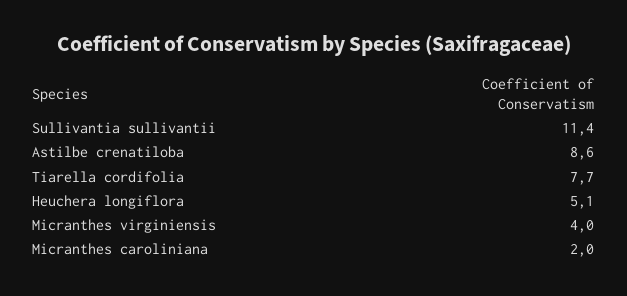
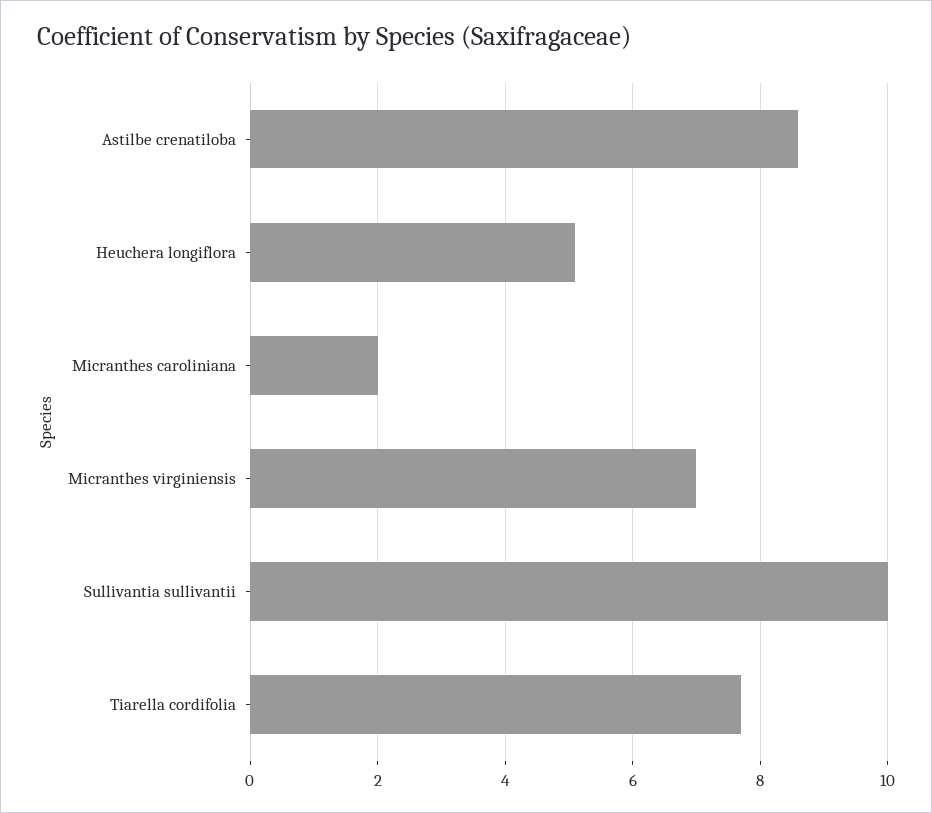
Sullivantia sullivantii: 11.4 -> 10
Micranthes virginiensis: 4 -> 7

